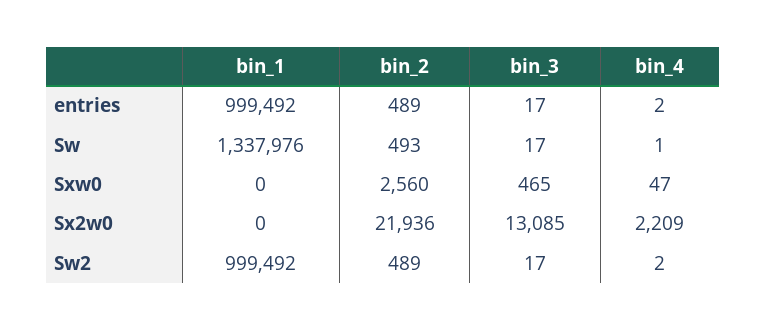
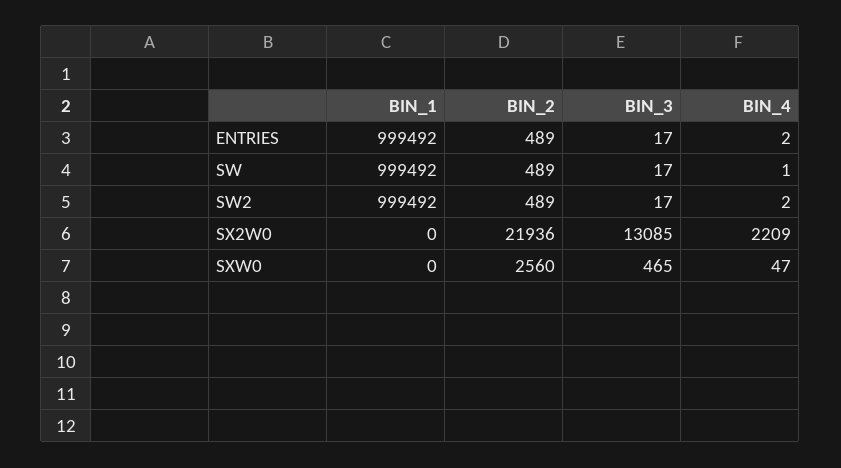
bin_1, Sw: 1337976 -> 999492
bin_2, Sw: 493 -> 489

